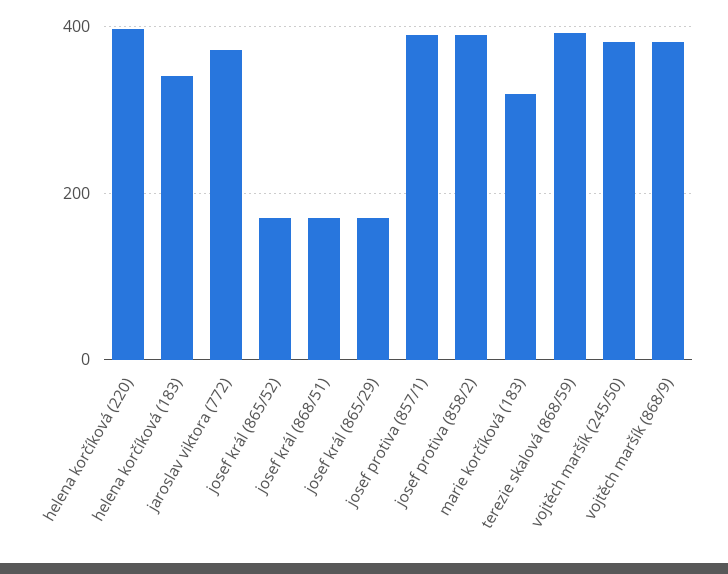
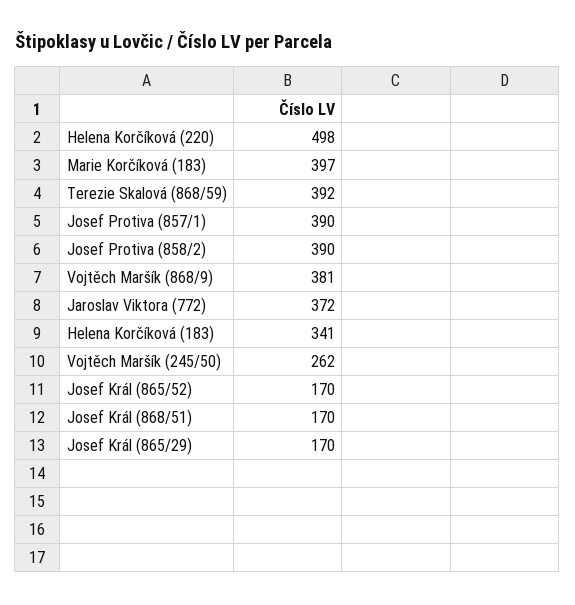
helena korčíková (220): 400 -> 498
marie korčíková (183): 320 -> 397
vojtěch maršík (245/50): 380 -> 262

